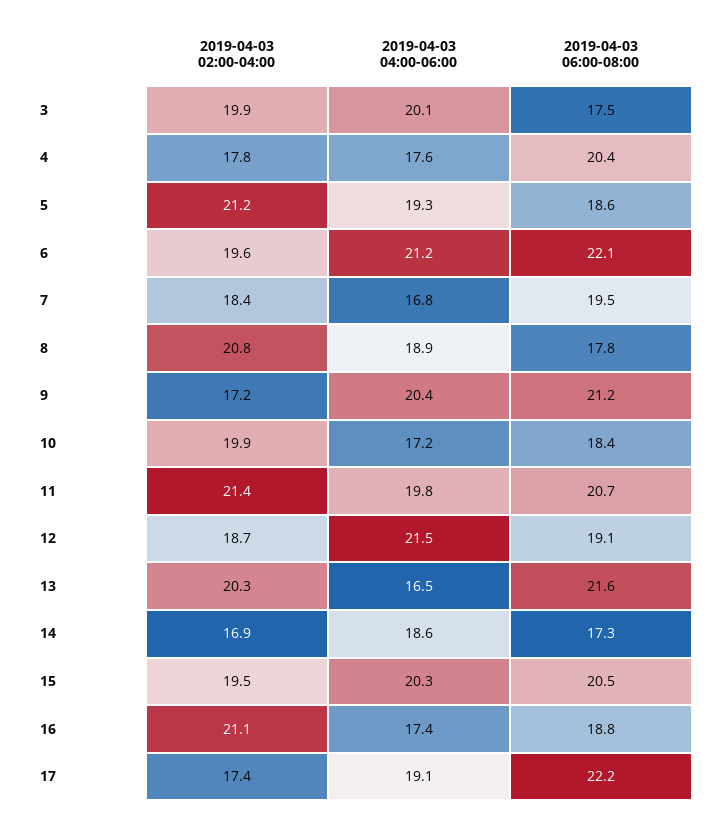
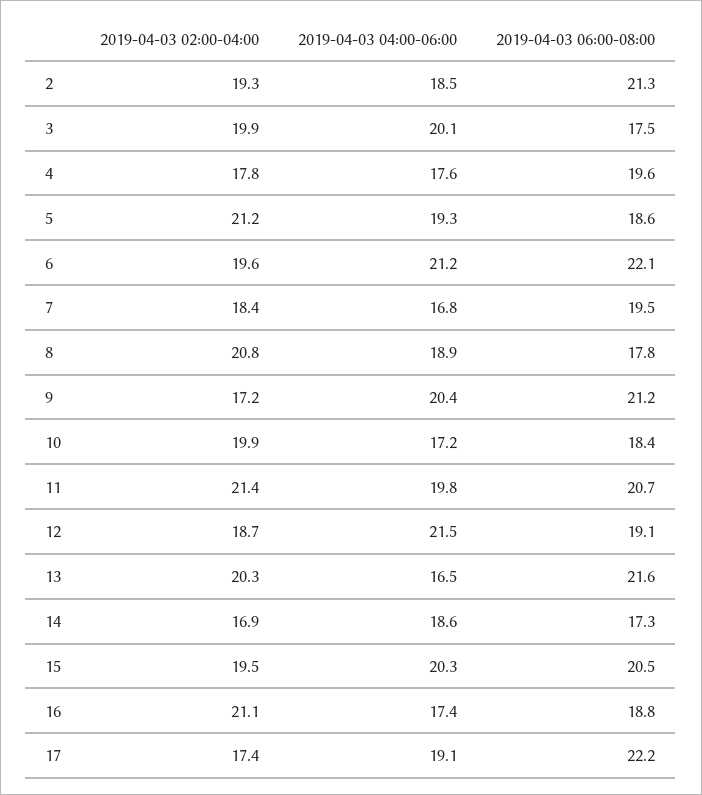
2019-04-03 06:00-08:00, 4: 20.4 -> 19.6
2019-04-03 02:00-04:00, 2: none -> 19.3
2019-04-03 04:00-06:00, 2: none -> 18.5
2019-04-03 06:00-08:00, 2: none -> 21.3

